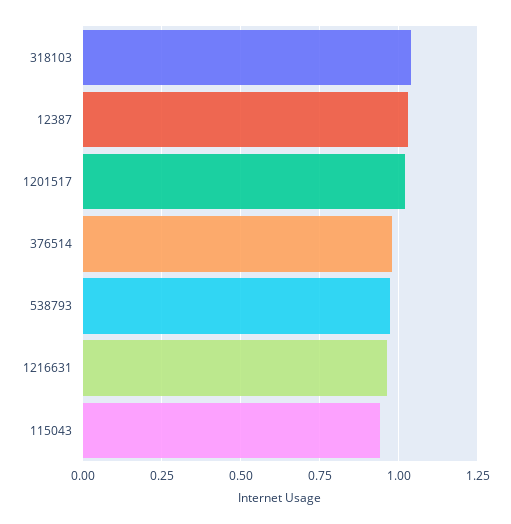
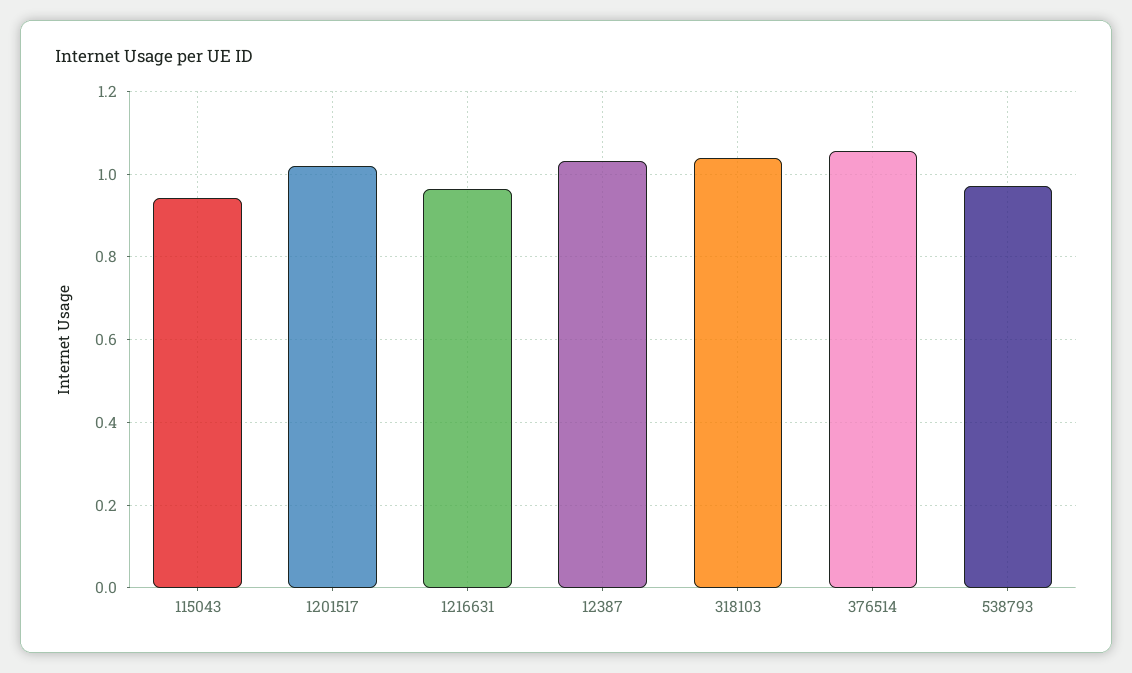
376514: 0.975 -> 1.06

